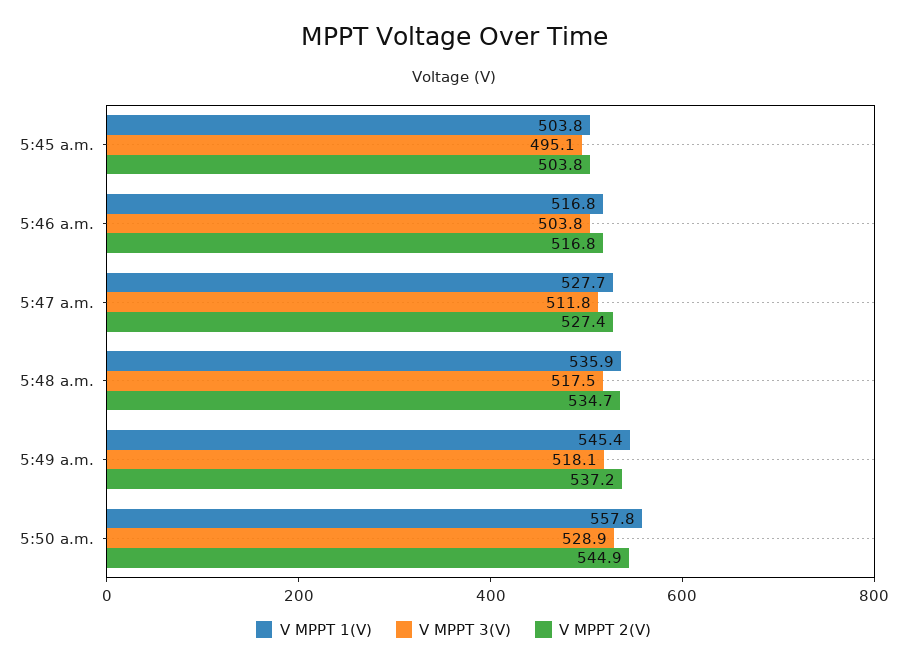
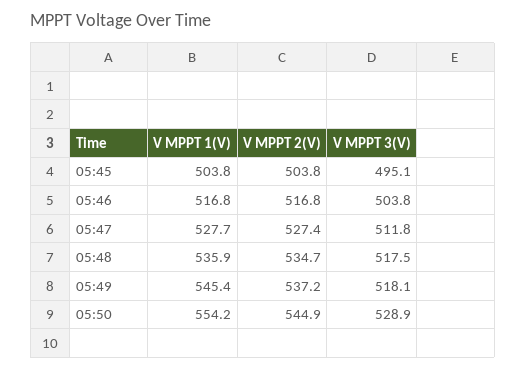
V MPPT 1(V), 5:50 a.m.: 557.8 -> 554.2

